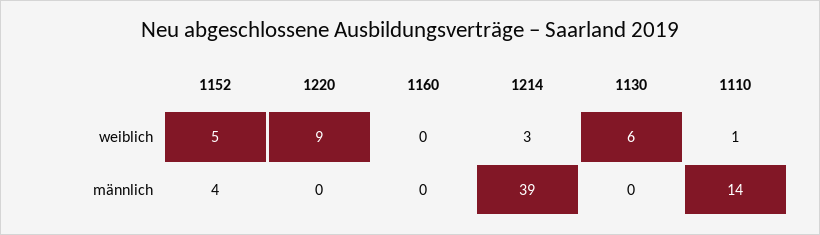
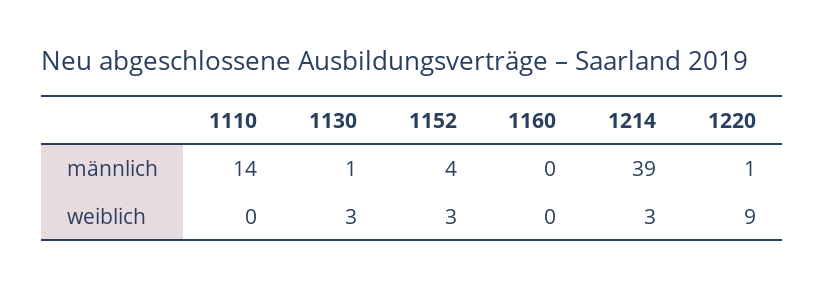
1152, weiblich: 5 -> 3
1130, weiblich: 6 -> 3
1110, weiblich: 1 -> 0
1220, männlich: 0 -> 1
1130, männlich: 0 -> 1

